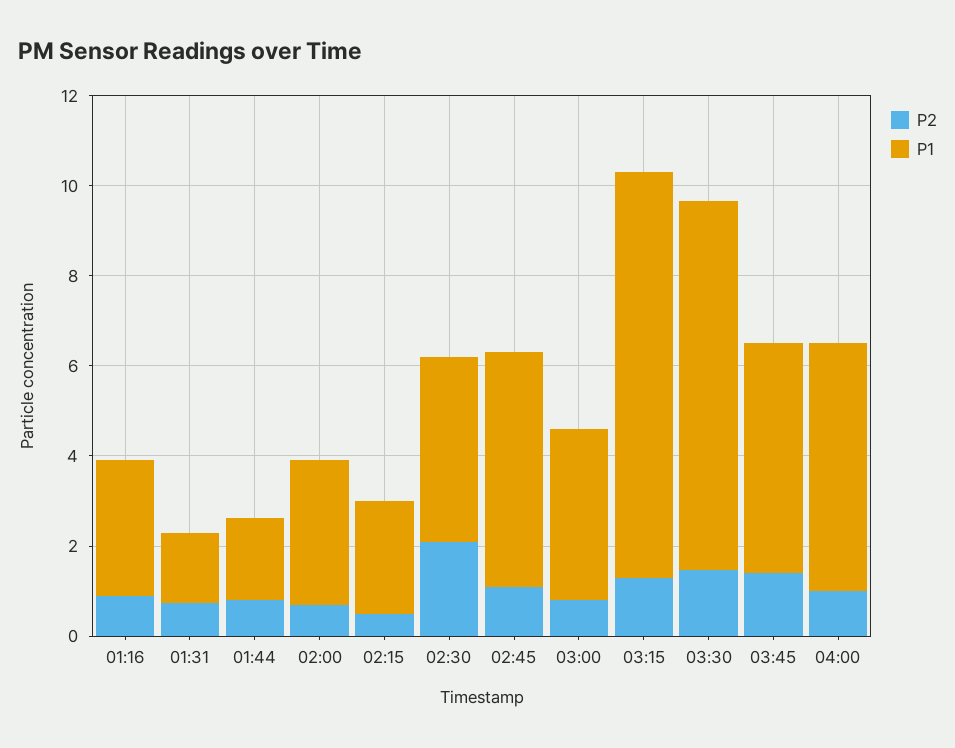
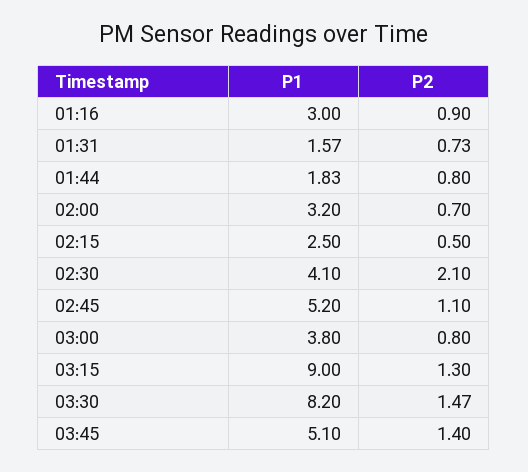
P2, 04:00: 1 -> none
P1, 04:00: 5.5 -> none

